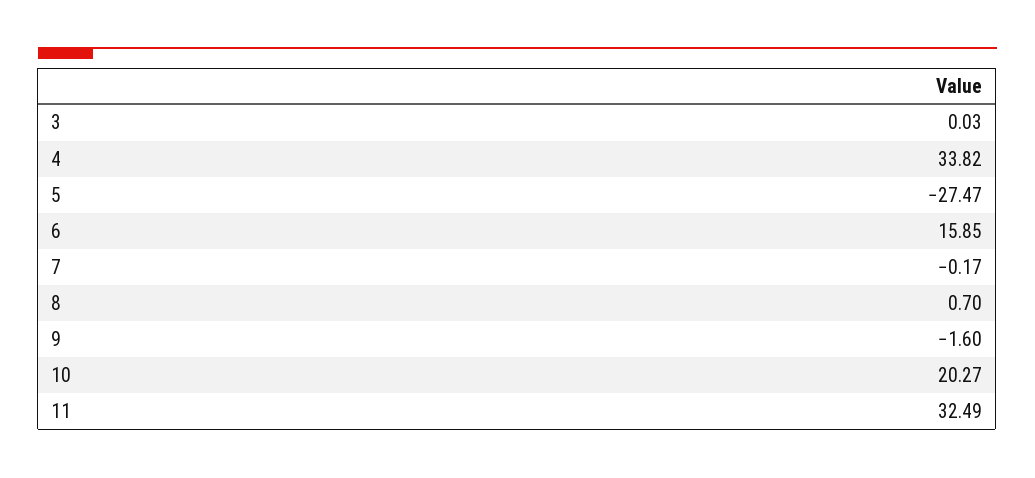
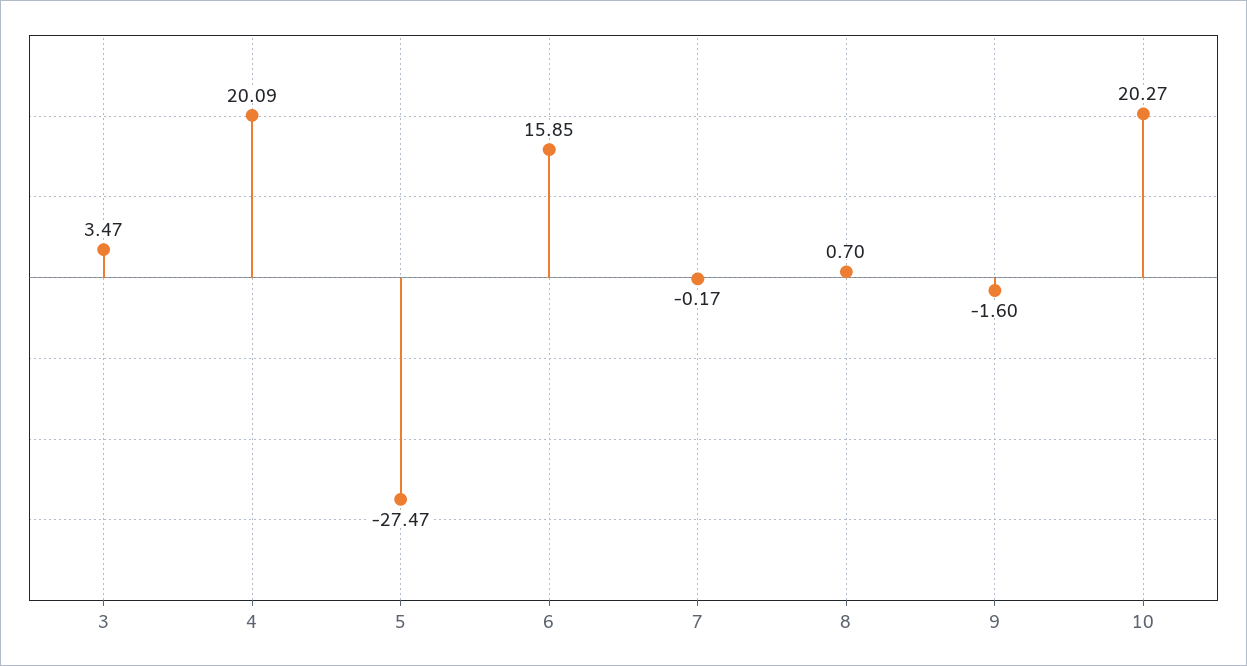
3: 0.03 -> 3.47
4: 33.82 -> 20.09
11: 32.49 -> none

